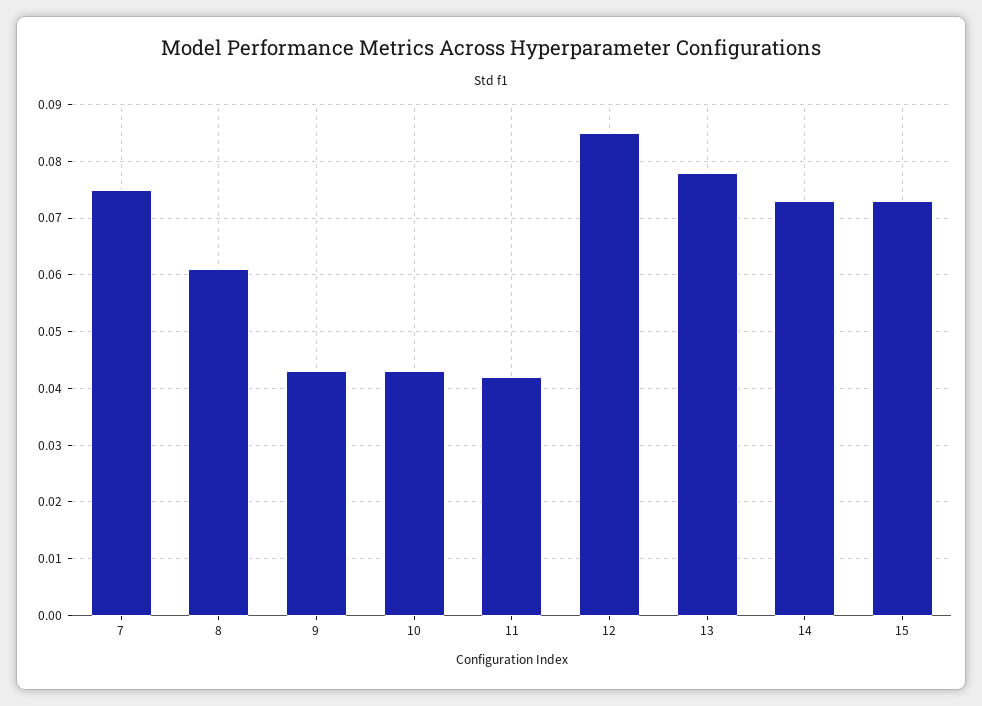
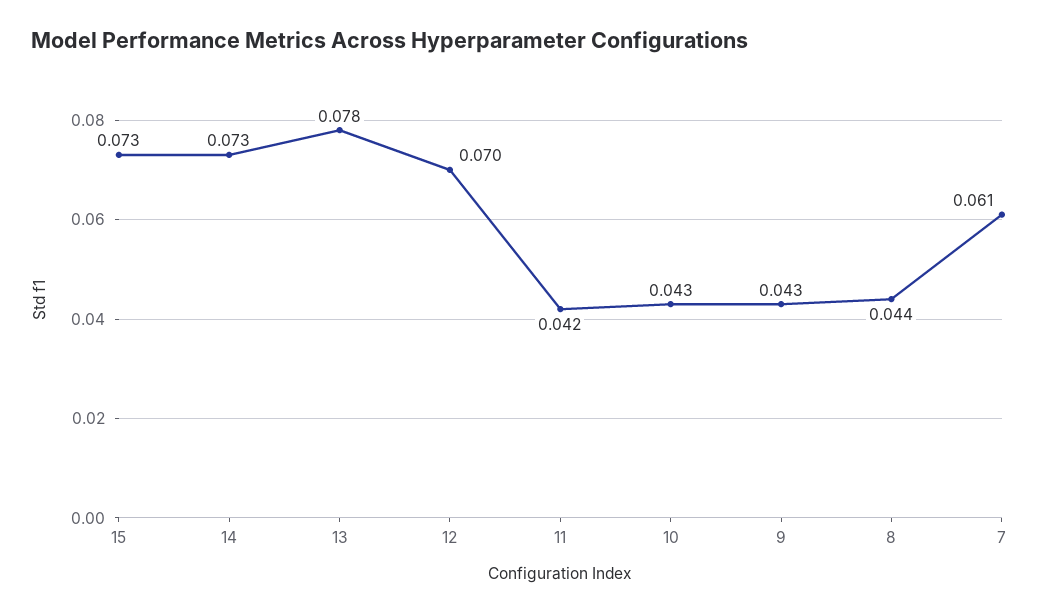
7: 0.075 -> 0.061
8: 0.06 -> 0.044
12: 0.085 -> 0.07

